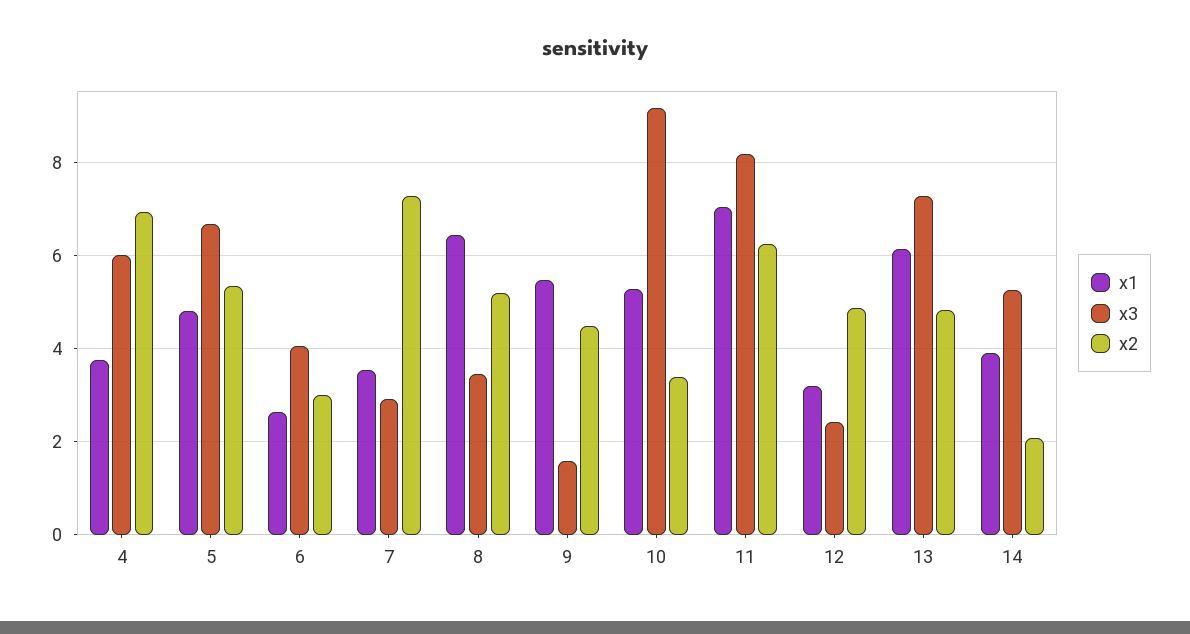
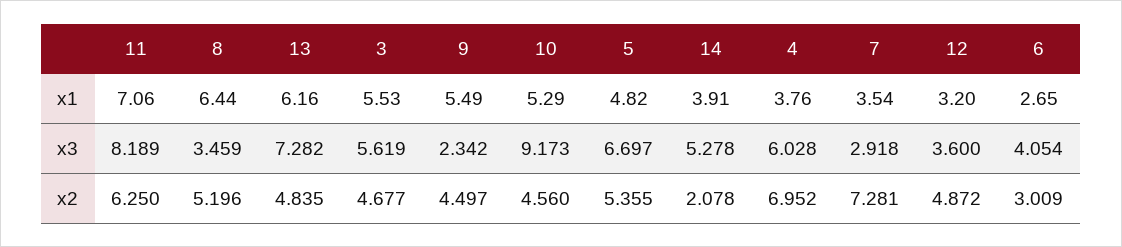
x3, 9: 1.6 -> 2.342
x2, 10: 3.4 -> 4.56
x3, 12: 2.4 -> 3.6
x1, 3: none -> 5.53
x3, 3: none -> 5.619
x2, 3: none -> 4.677

